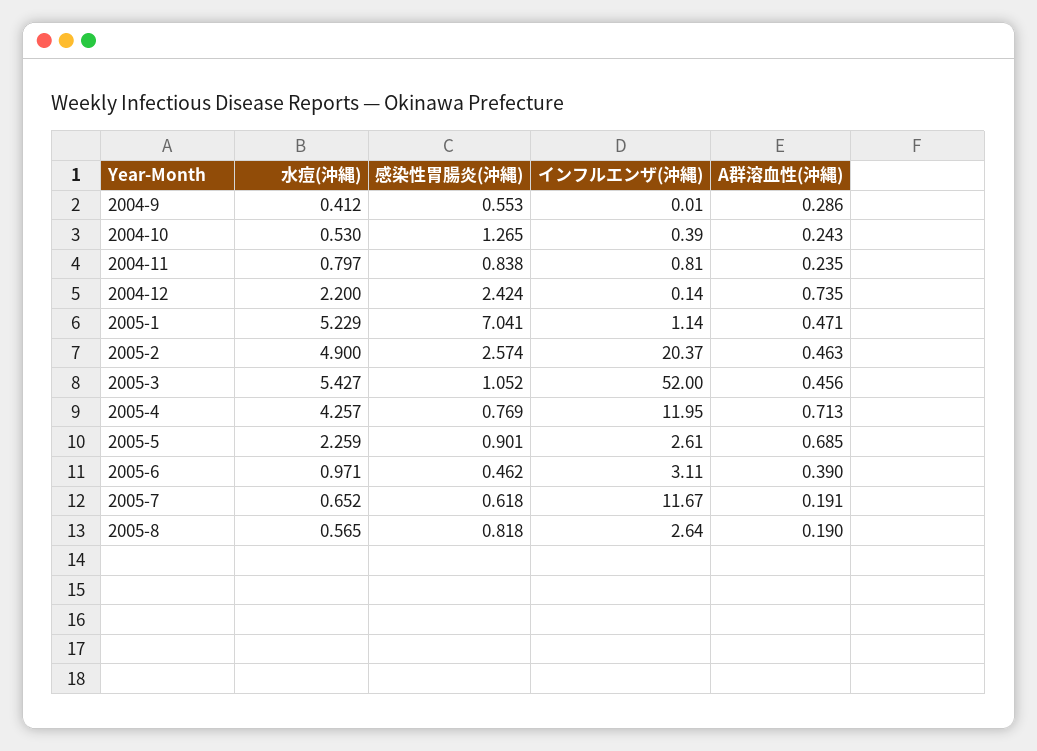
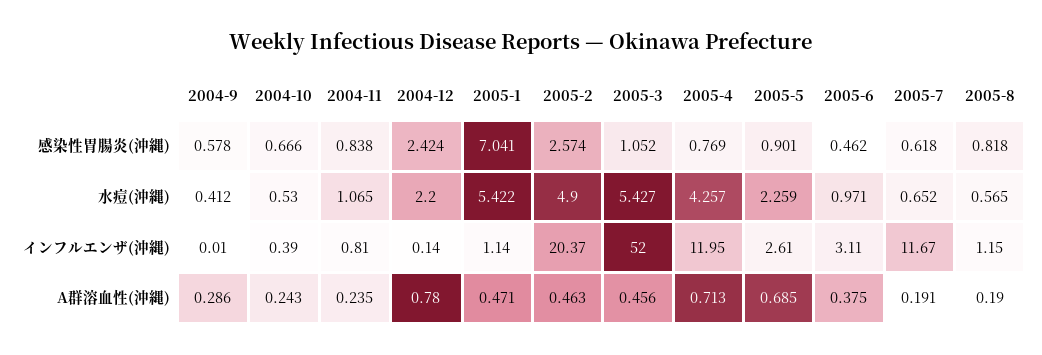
感染性胃腸炎(沖縄), 2004-9: 0.553 -> 0.578
感染性胃腸炎(沖縄), 2004-10: 1.265 -> 0.666
水痘(沖縄), 2004-11: 0.797 -> 1.065
A群溶血性(沖縄), 2004-12: 0.735 -> 0.78
水痘(沖縄), 2005-1: 5.229 -> 5.422
A群溶血性(沖縄), 2005-6: 0.39 -> 0.375
インフルエンザ(沖縄), 2005-8: 2.64 -> 1.15

